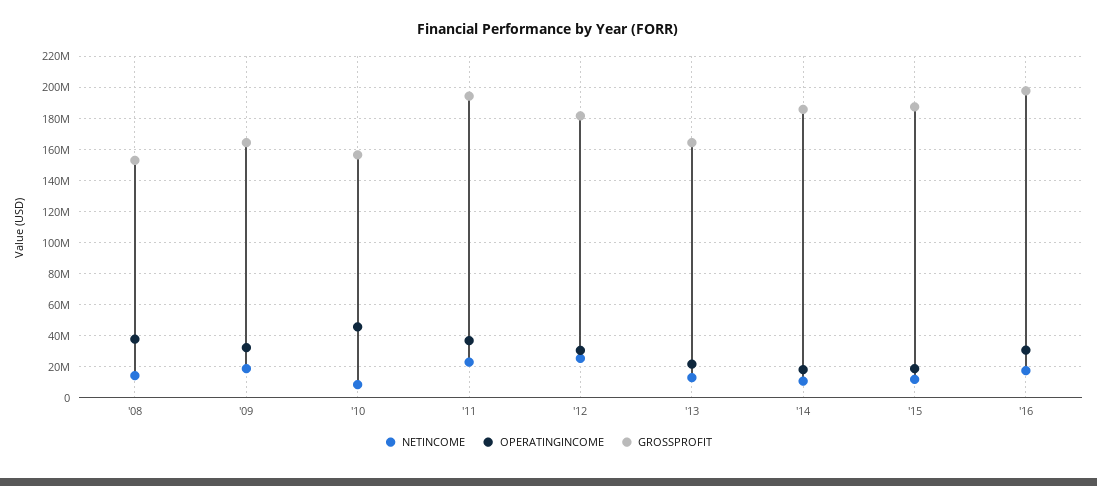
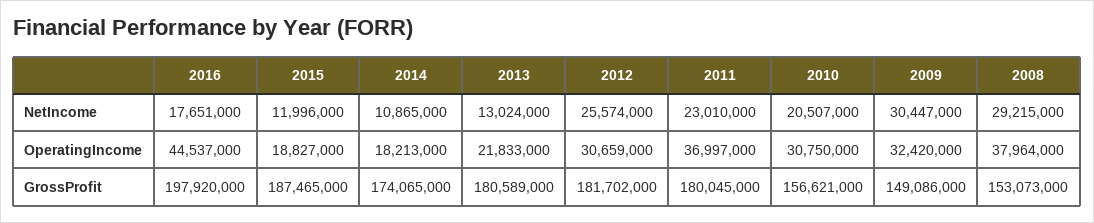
NETINCOME, '08: 15000000 -> 29215000
NETINCOME, '09: 20000000 -> 30447000
GROSSPROFIT, '09: 165000000 -> 149086000
NETINCOME, '10: 10000000 -> 20507000
OPERATINGINCOME, '10: 45000000 -> 30750000
GROSSPROFIT, '11: 195000000 -> 180045000
GROSSPROFIT, '13: 165000000 -> 180589000
GROSSPROFIT, '14: 185000000 -> 174065000
OPERATINGINCOME, '16: 30000000 -> 44537000

